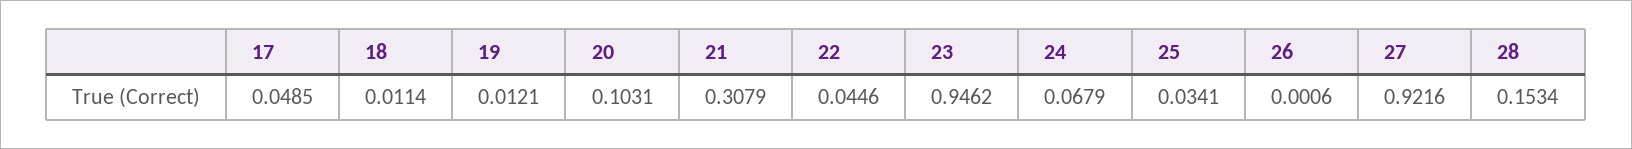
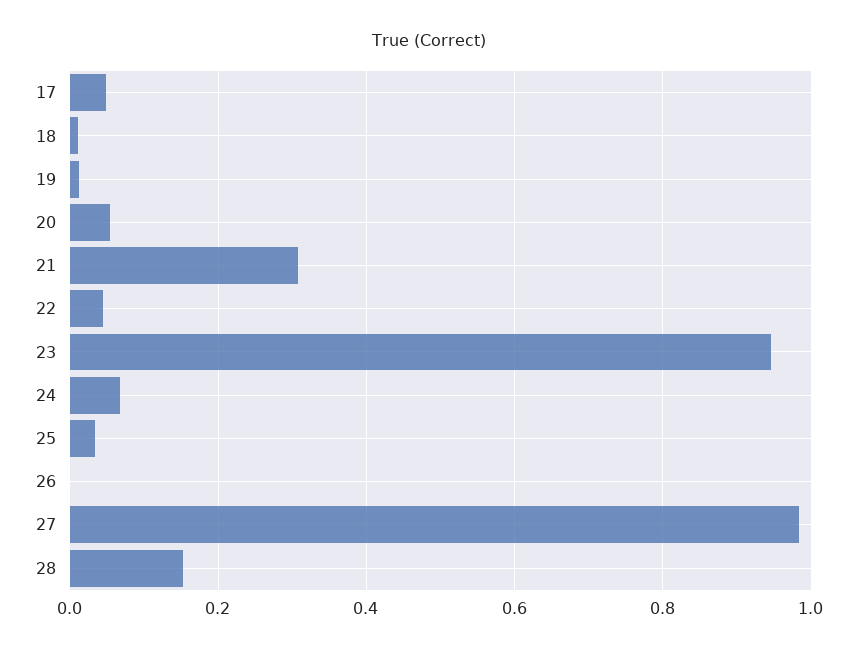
20: 0.1031 -> 0.06
27: 0.9216 -> 0.98

